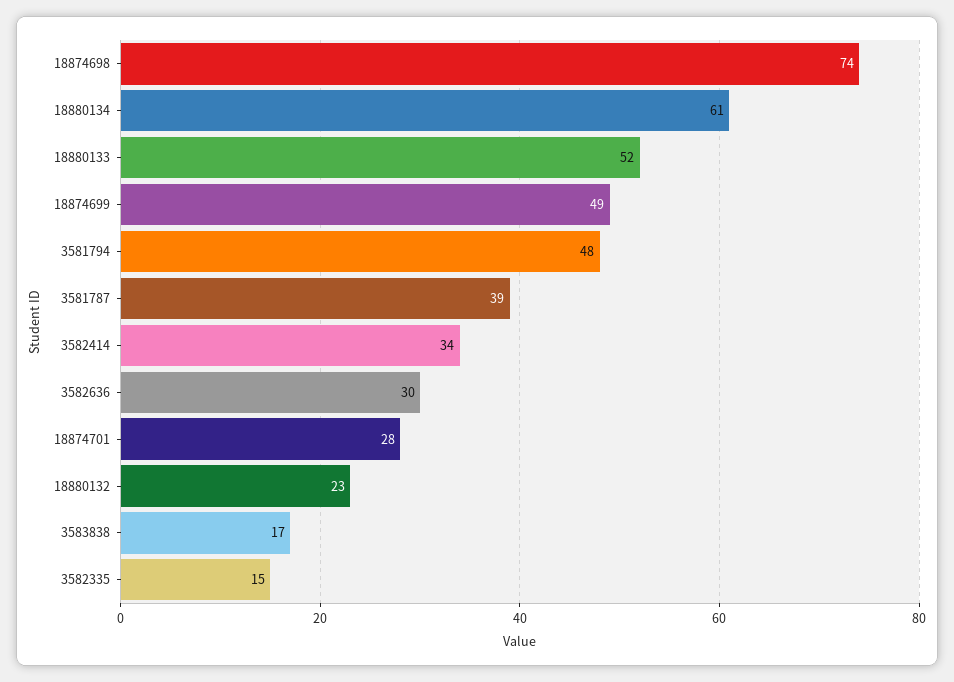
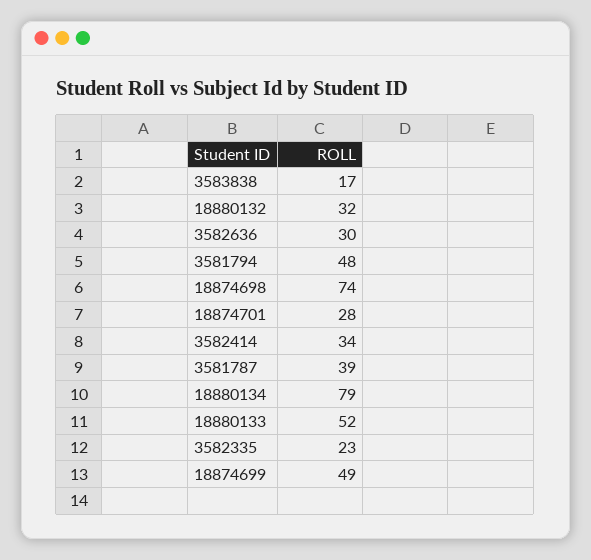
18880134: 61 -> 79
18880132: 23 -> 32
3582335: 15 -> 23

